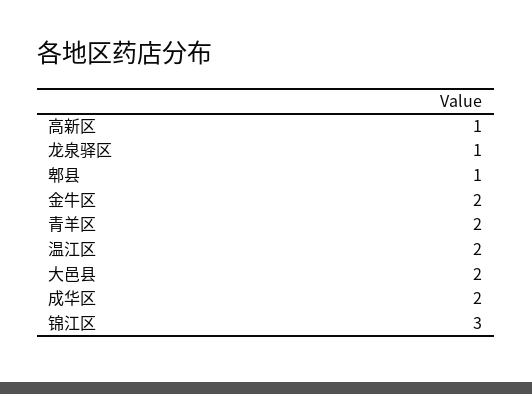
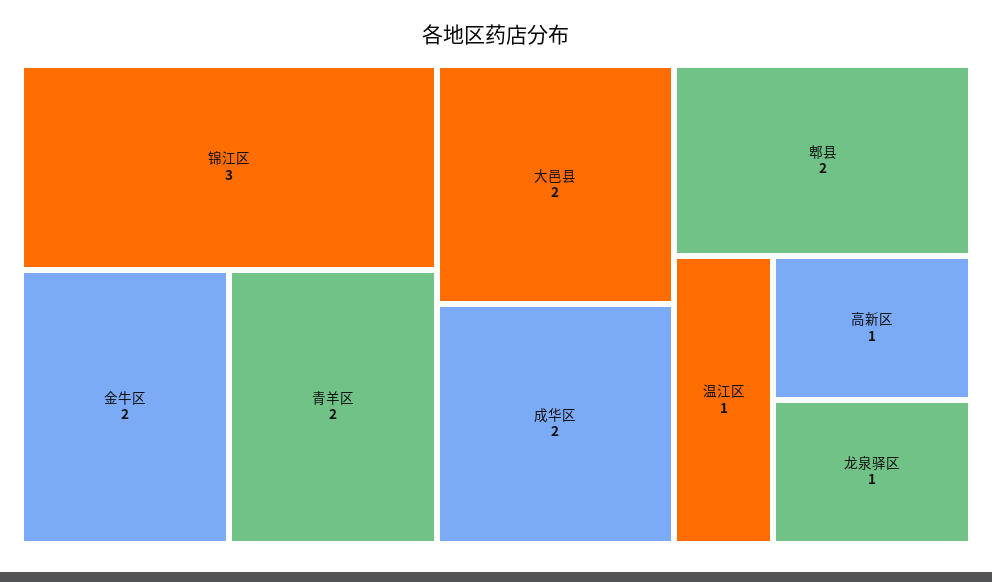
郫县: 1 -> 2
温江区: 2 -> 1

